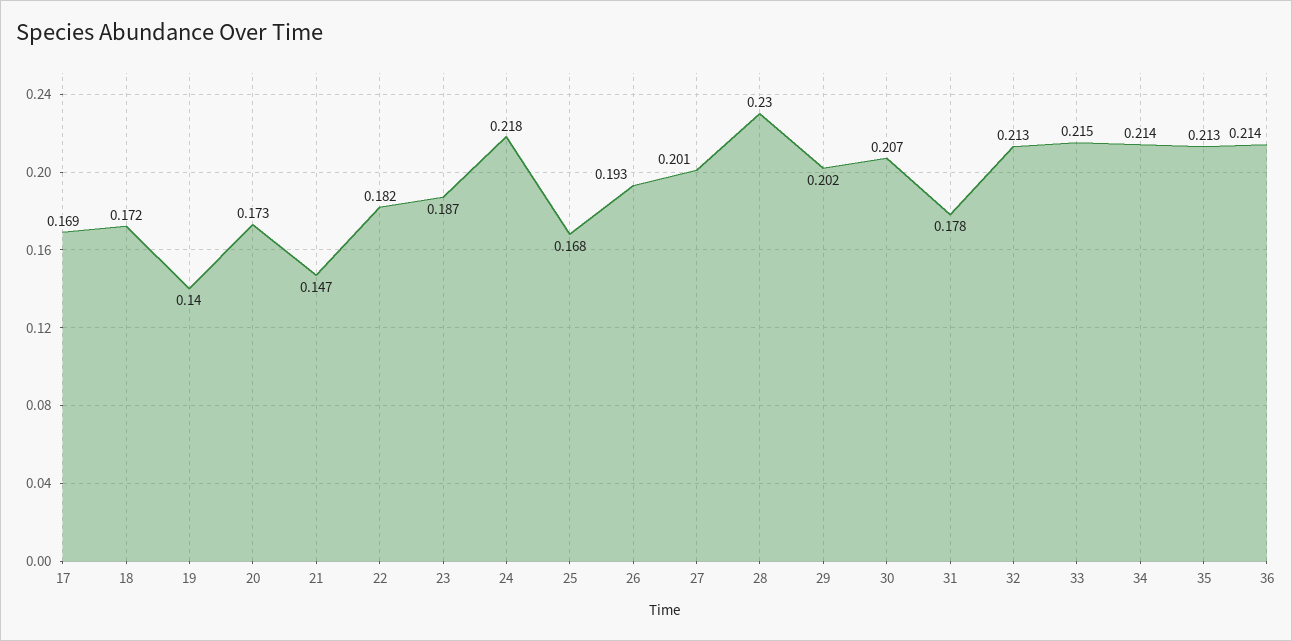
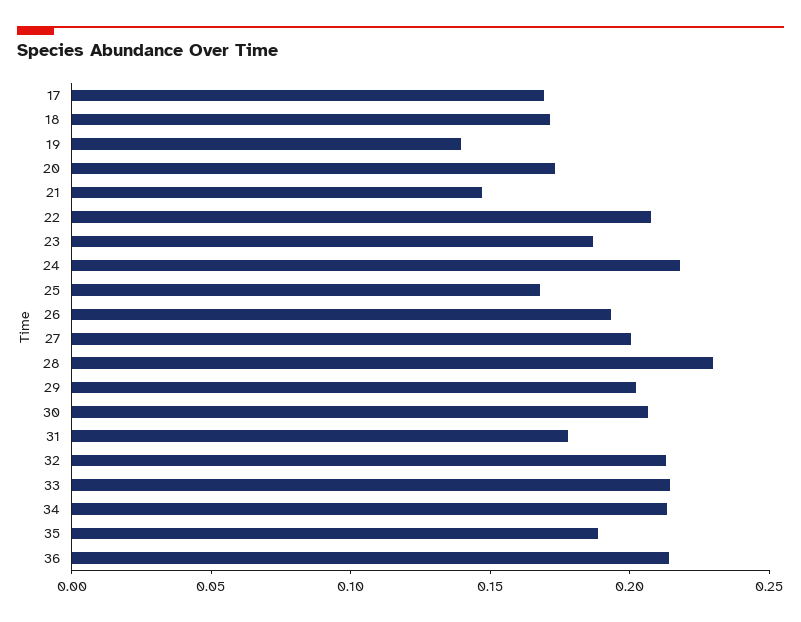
22: 0.182 -> 0.21
35: 0.213 -> 0.19

